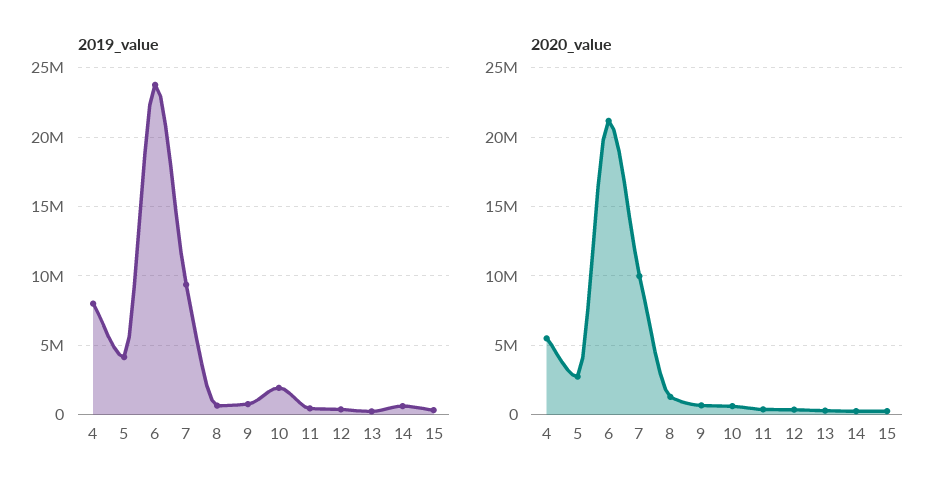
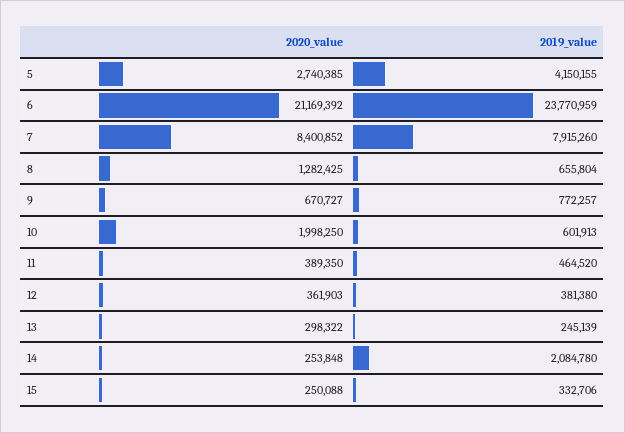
2019_value, 4: 8000000 -> none
2019_value, 7: 9500000 -> 7915260
2019_value, 10: 2000000 -> 601913
2019_value, 14: 500000 -> 2084780
2020_value, 4: 5500000 -> none
2020_value, 7: 10000000 -> 8400852
2020_value, 10: 500000 -> 1998250

